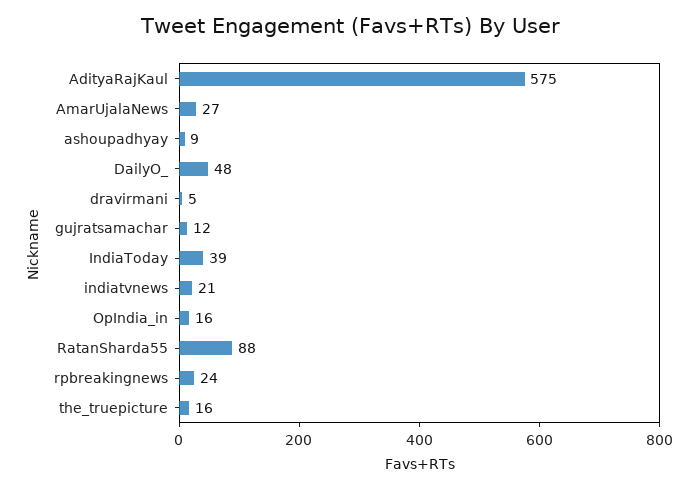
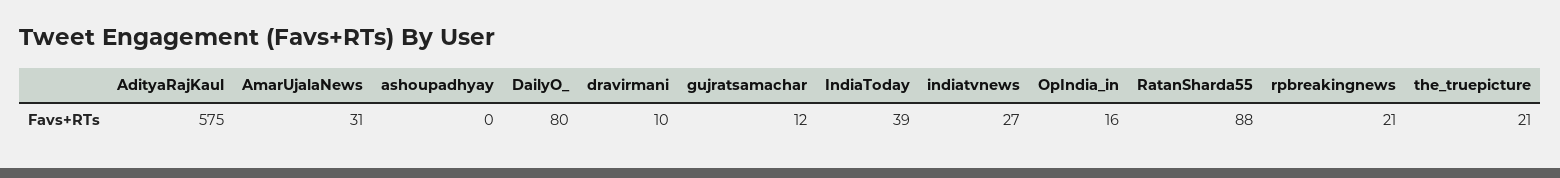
AmarUjalaNews: 27 -> 31
ashoupadhyay: 9 -> 0
DailyO_: 48 -> 80
dravirmani: 5 -> 10
indiatvnews: 21 -> 27
rpbreakingnews: 24 -> 21
the_truepicture: 16 -> 21

